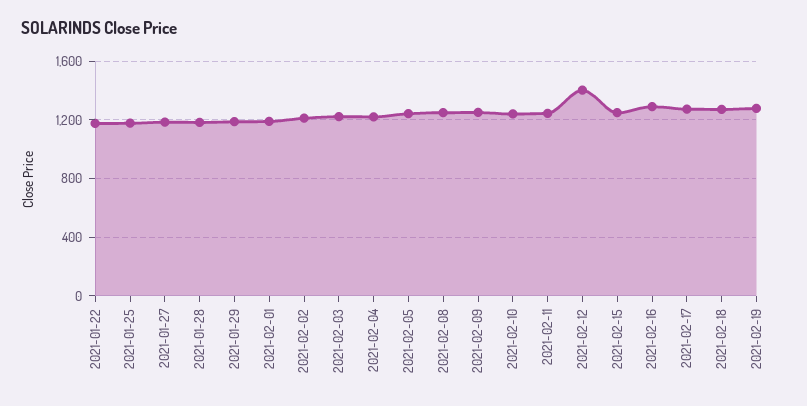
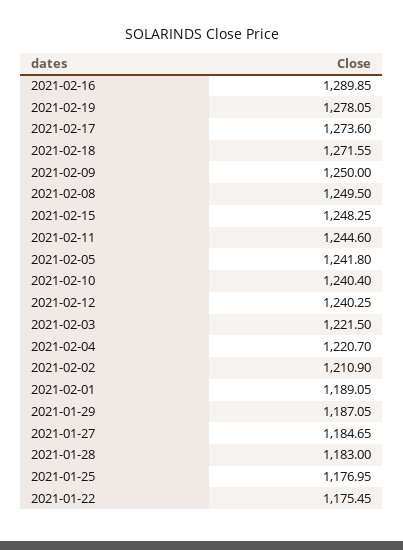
2021-02-12: 1400 -> 1240.25

